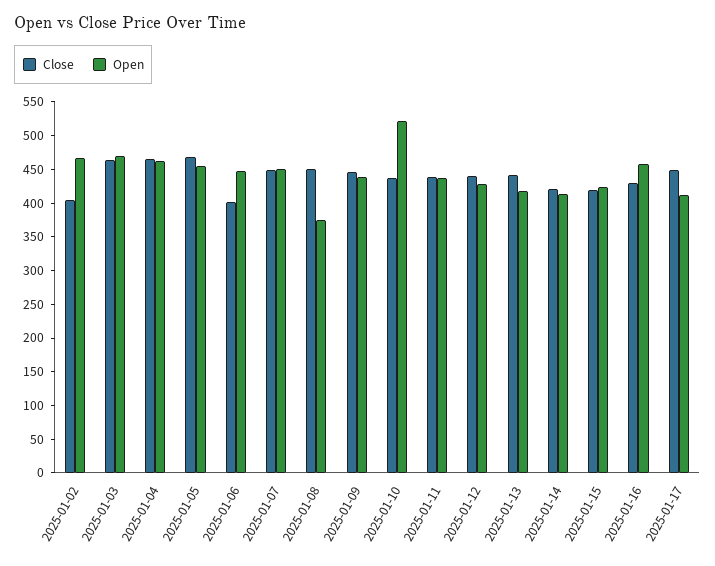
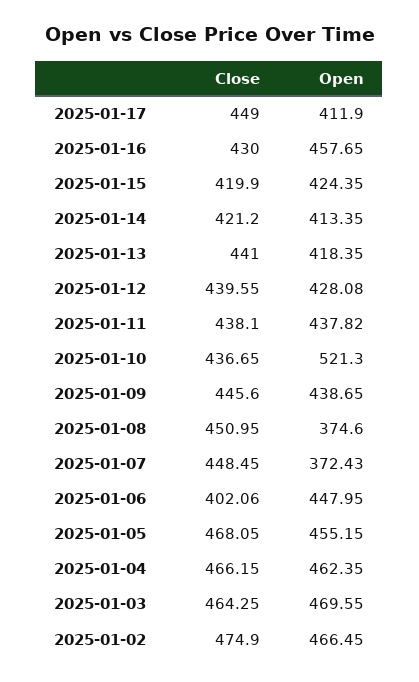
Close, 2025-01-02: 400 -> 474.9
Open, 2025-01-07: 450 -> 372.43

